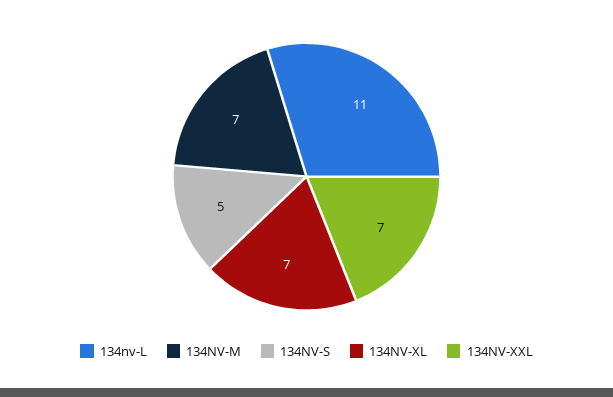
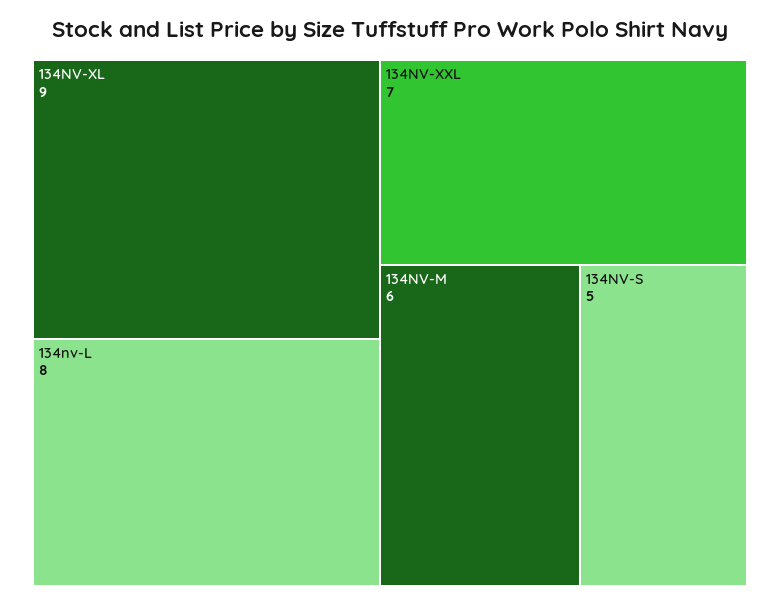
134nv-L: 11 -> 8
134NV-M: 7 -> 6
134NV-XL: 7 -> 9

